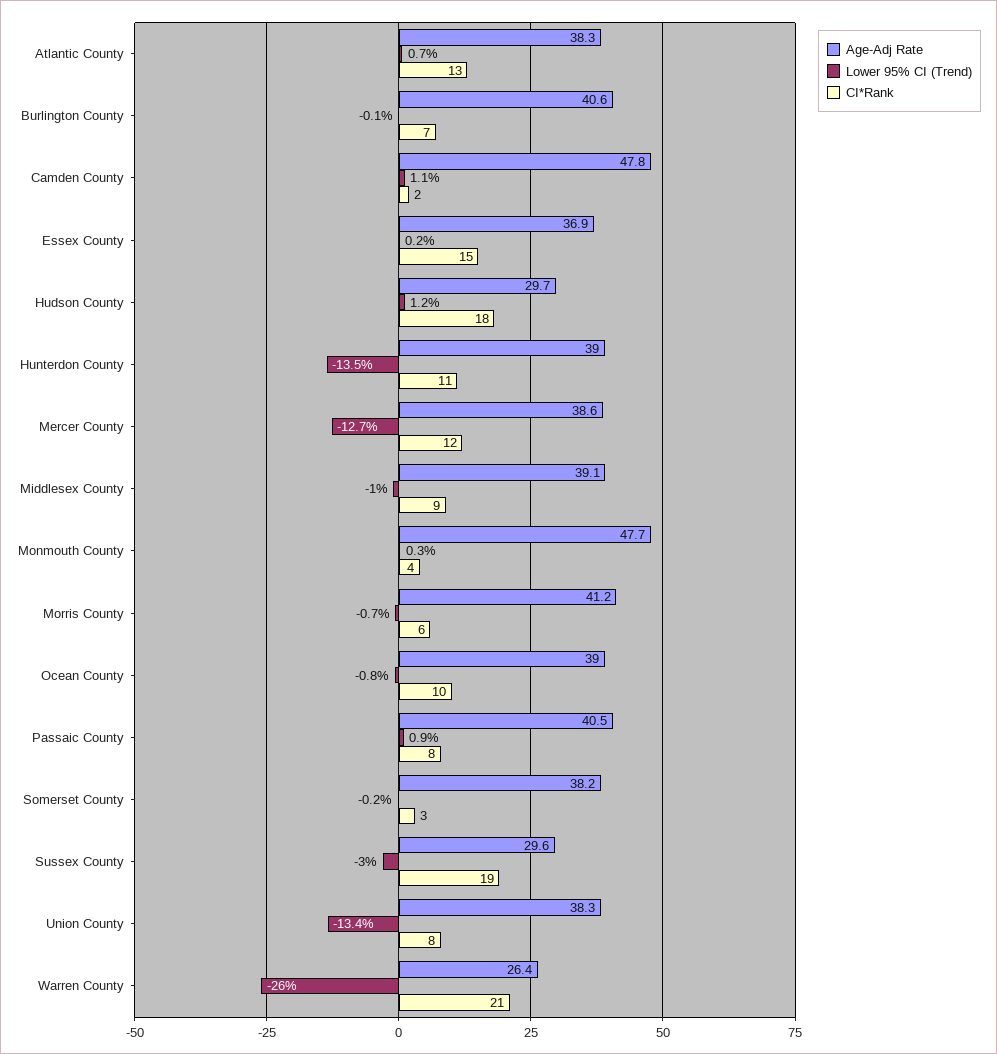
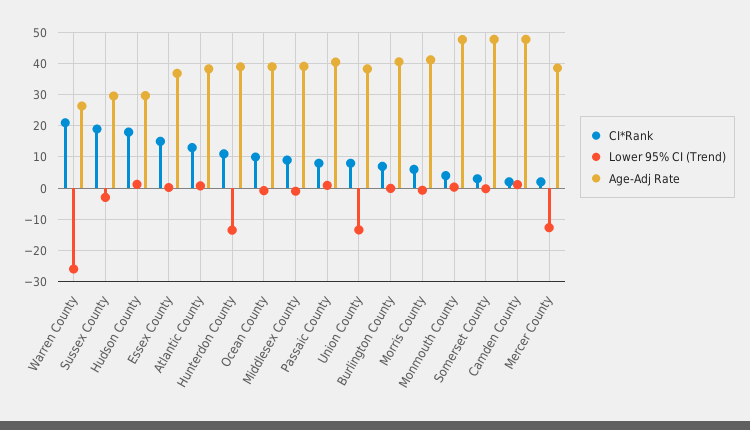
CI*Rank, Mercer County: 12 -> 2
Age-Adj Rate, Somerset County: 38.2 -> 48

